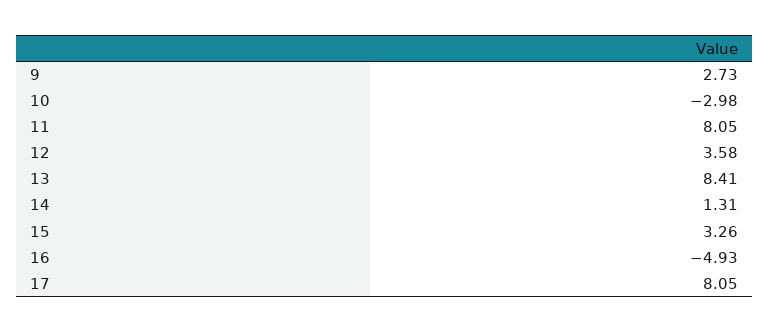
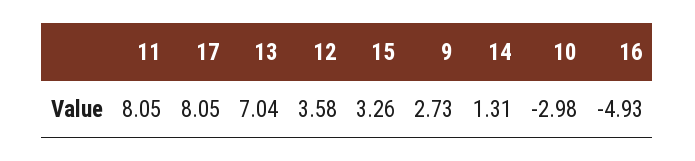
13: 8.41 -> 7.04

